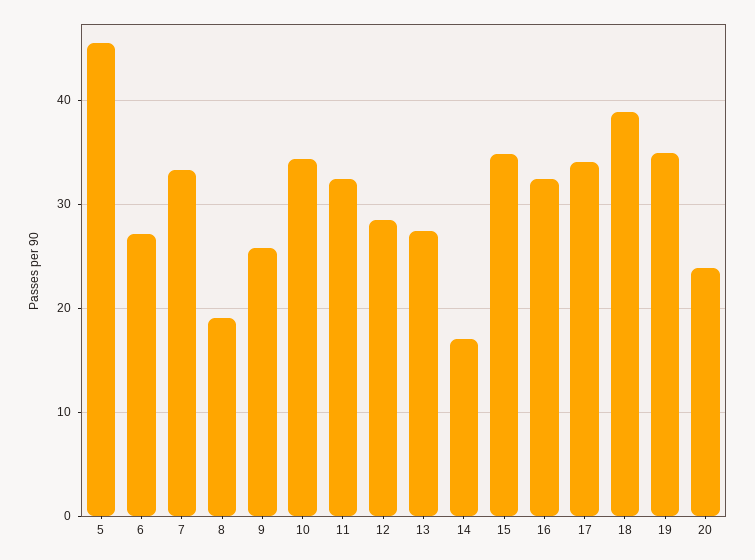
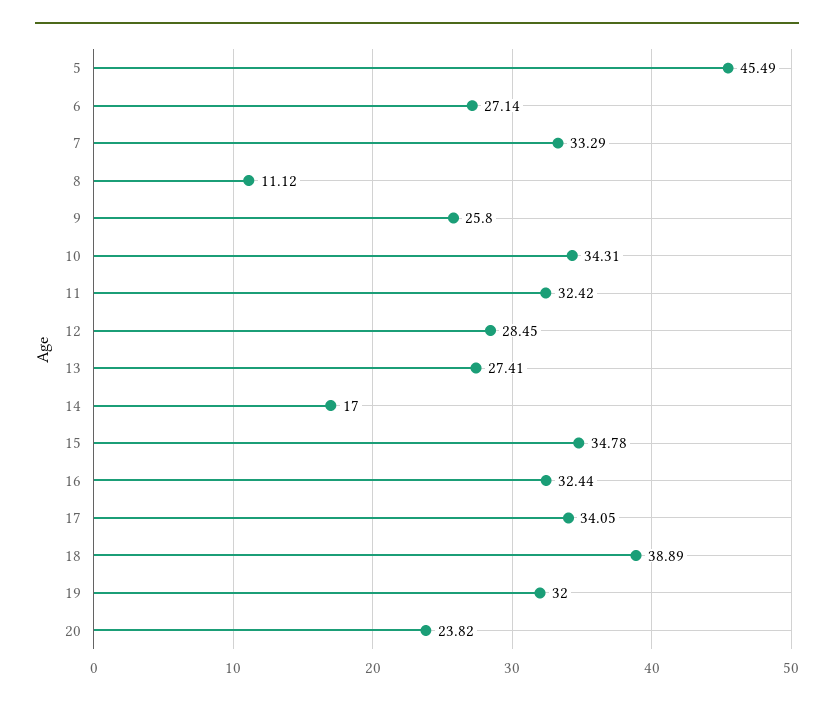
8: 19 -> 11.12
19: 35 -> 32

